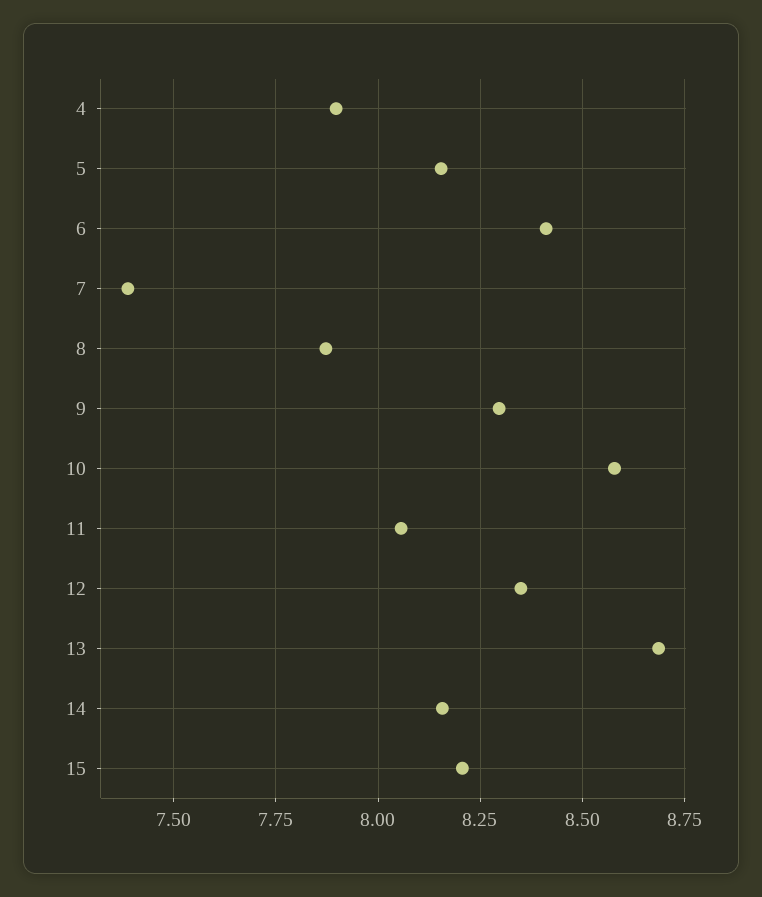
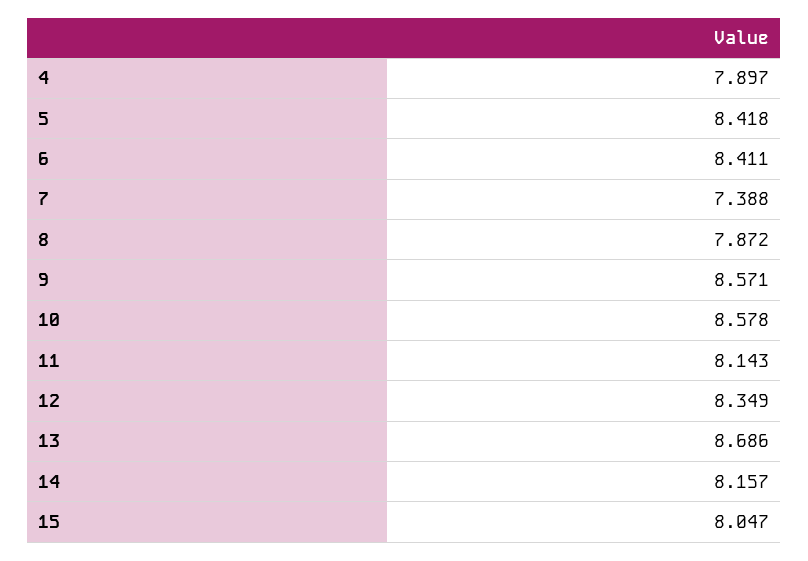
5: 8.15 -> 8.418
9: 8.3 -> 8.571
11: 8.05 -> 8.143
15: 8.2 -> 8.047

